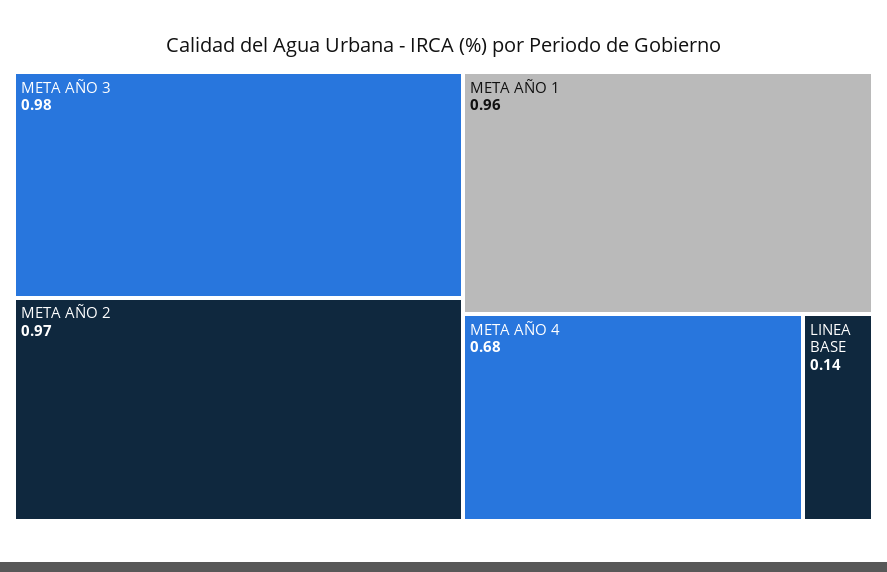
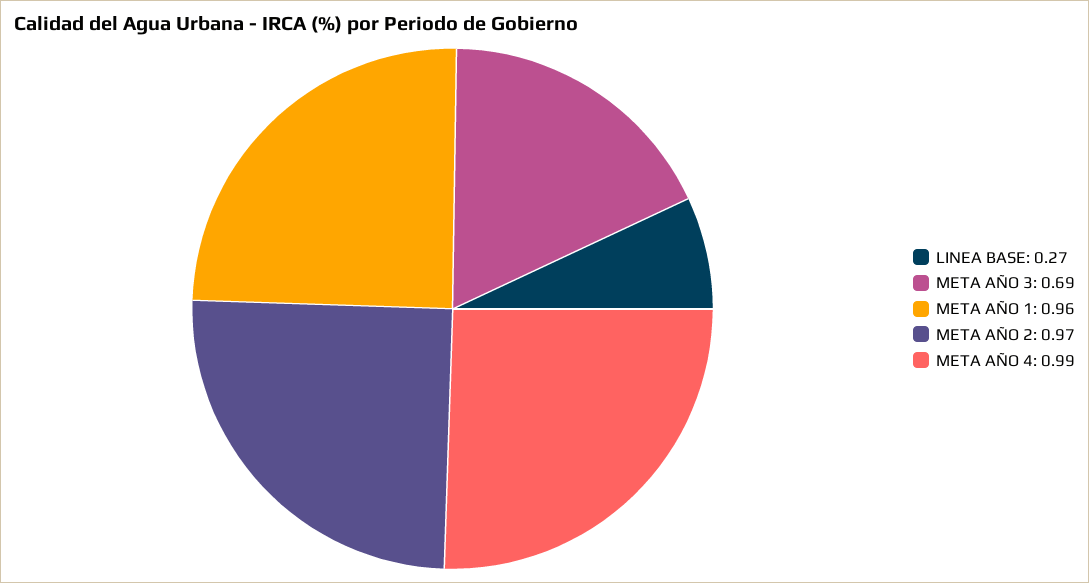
META AÑO 3: 0.98 -> 0.69
META AÑO 4: 0.68 -> 0.99
LINEA BASE: 0.14 -> 0.27

